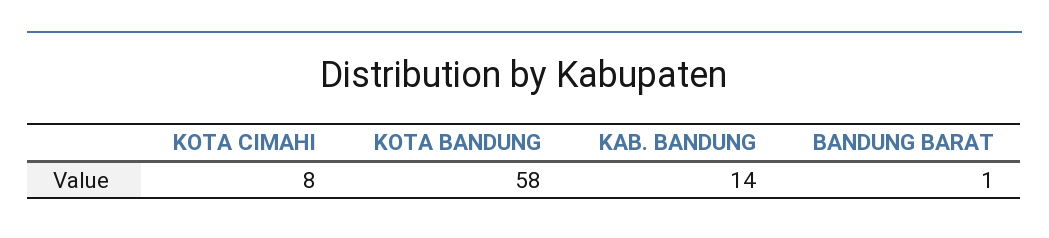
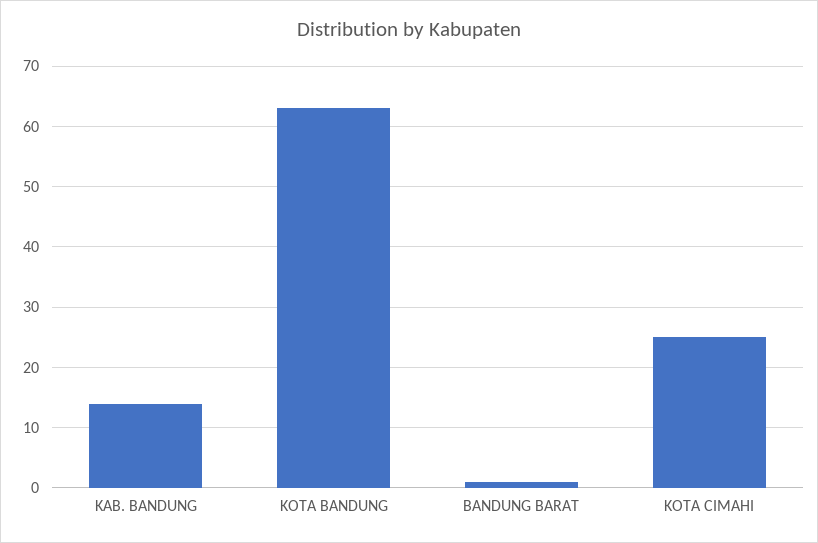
KOTA CIMAHI: 8 -> 25
KOTA BANDUNG: 58 -> 63

